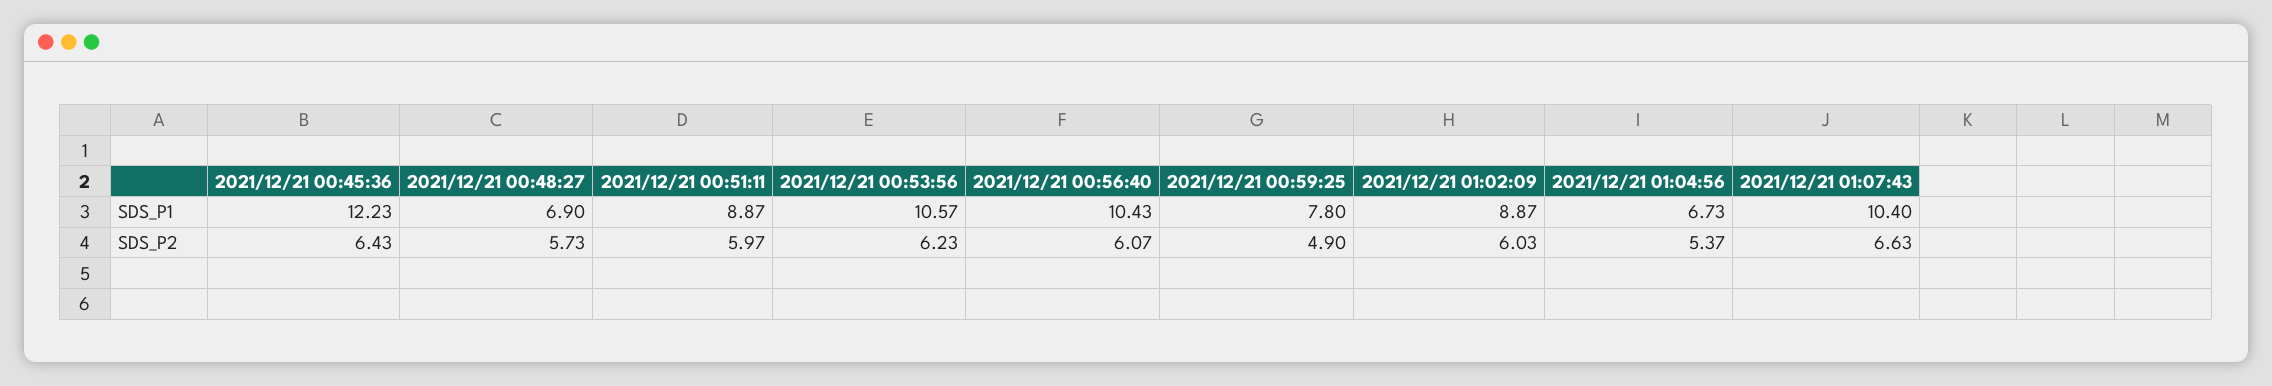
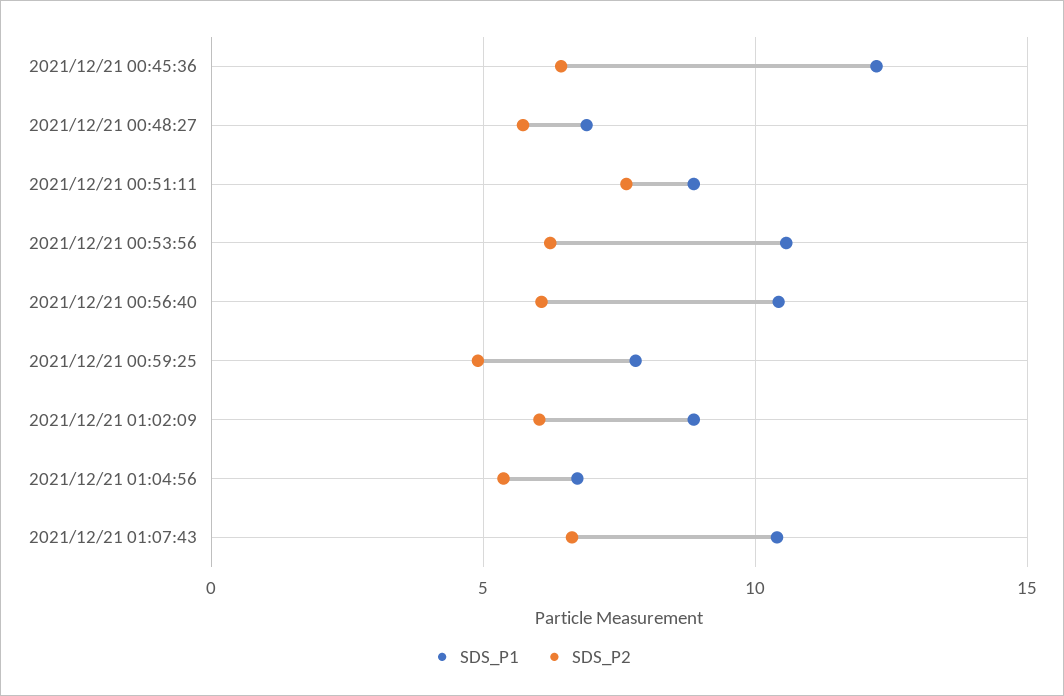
SDS_P2, 2021/12/21 00:51:11: 5.97 -> 7.5

